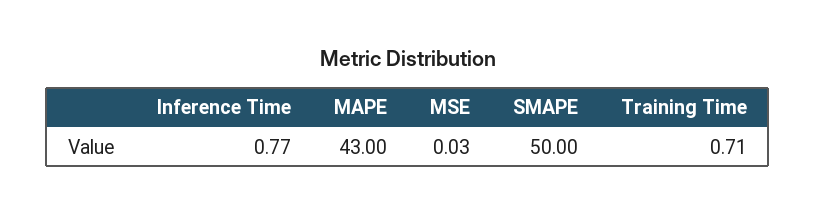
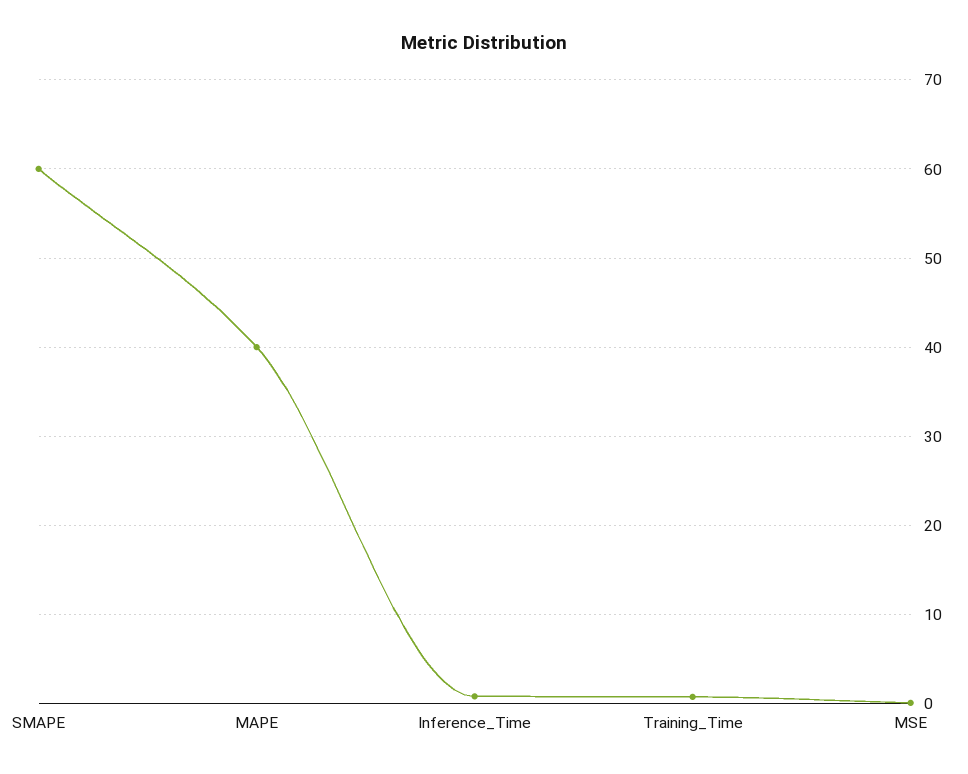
MAPE: 43 -> 40
SMAPE: 50 -> 60

